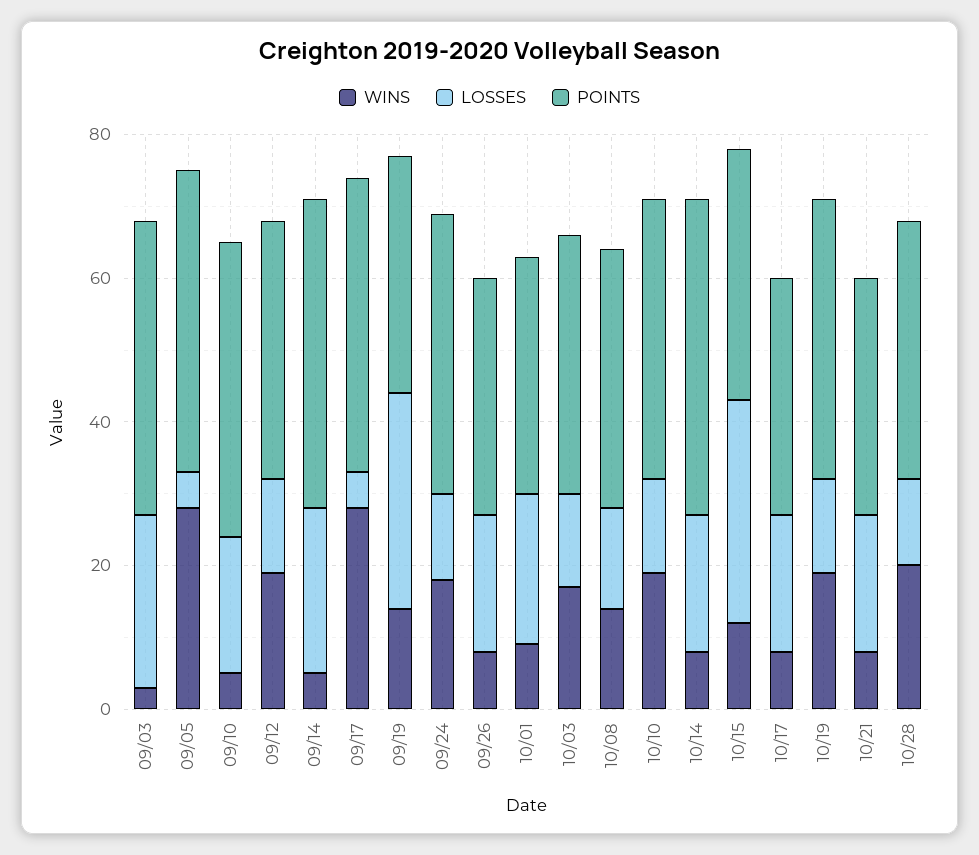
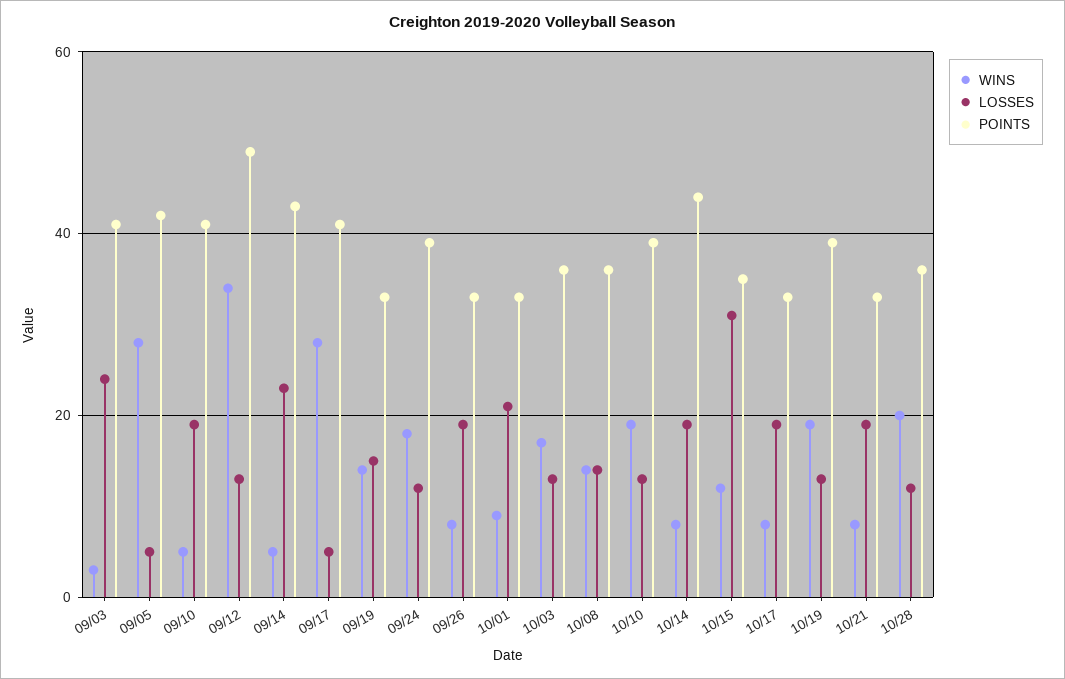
WINS, 09/12: 20 -> 35
POINTS, 09/12: 35 -> 50
LOSSES, 09/19: 30 -> 15

